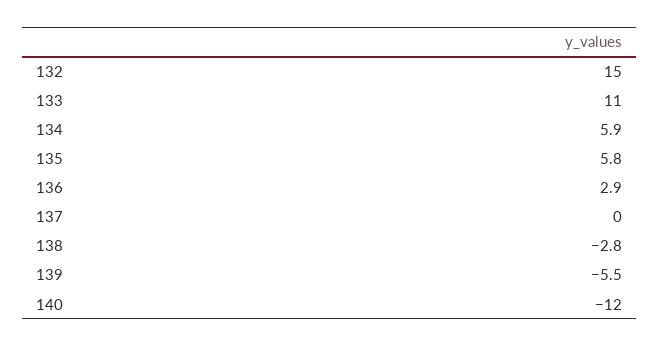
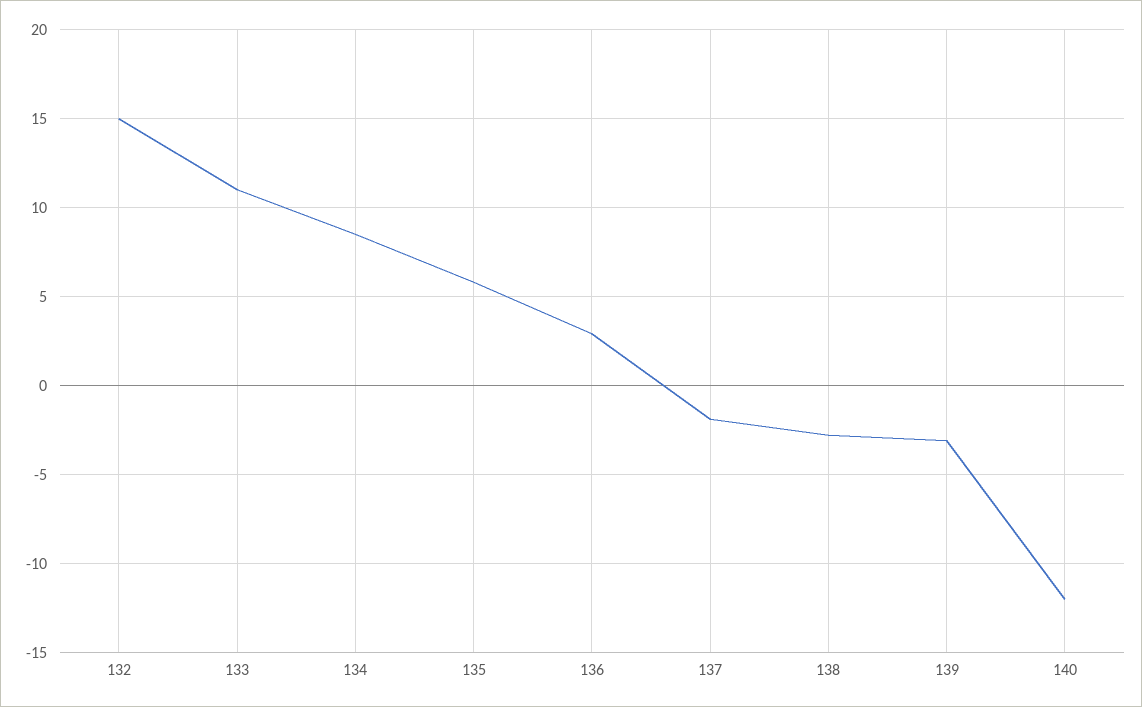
134: 5.9 -> 8.5
137: 0 -> -2
139: -5.5 -> -3

